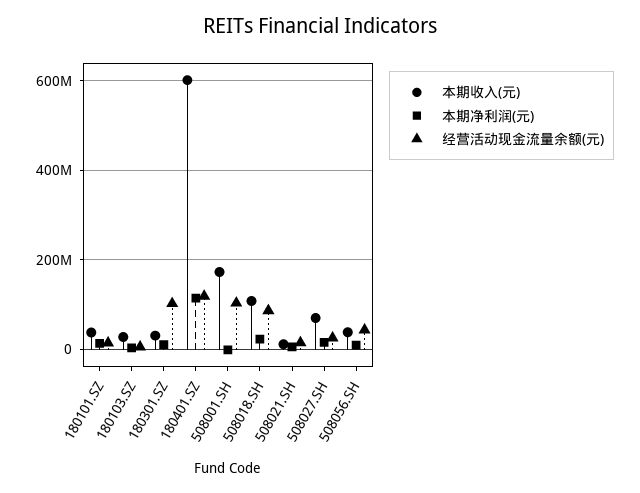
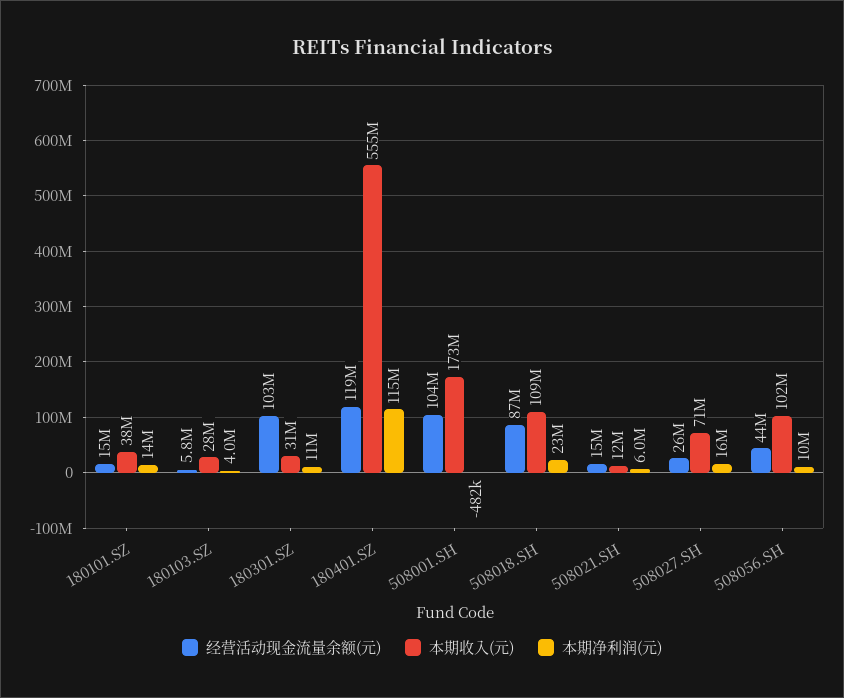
本期收入(元), 180401.SZ: 600000000 -> 555000000
本期收入(元), 508056.SH: 40000000 -> 102000000

